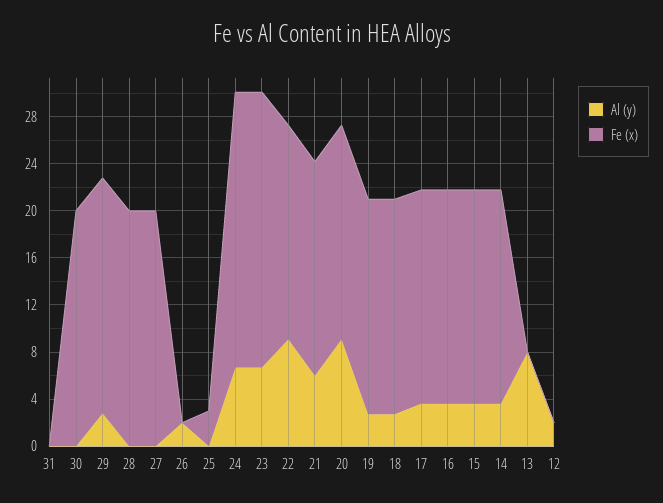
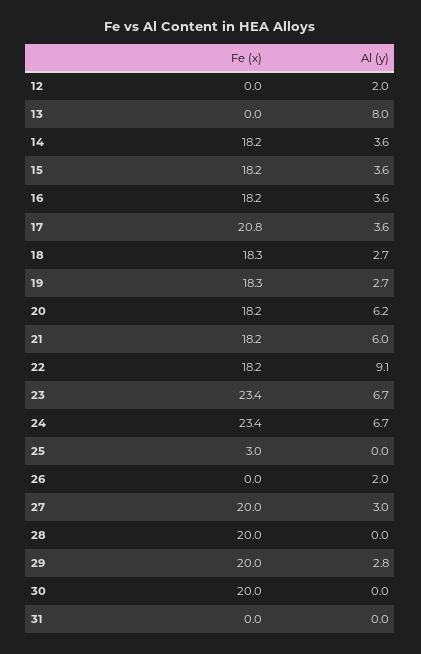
Al (y), 27: 0 -> 3
Al (y), 20: 9 -> 6.2
Fe (x), 17: 18 -> 20.8

